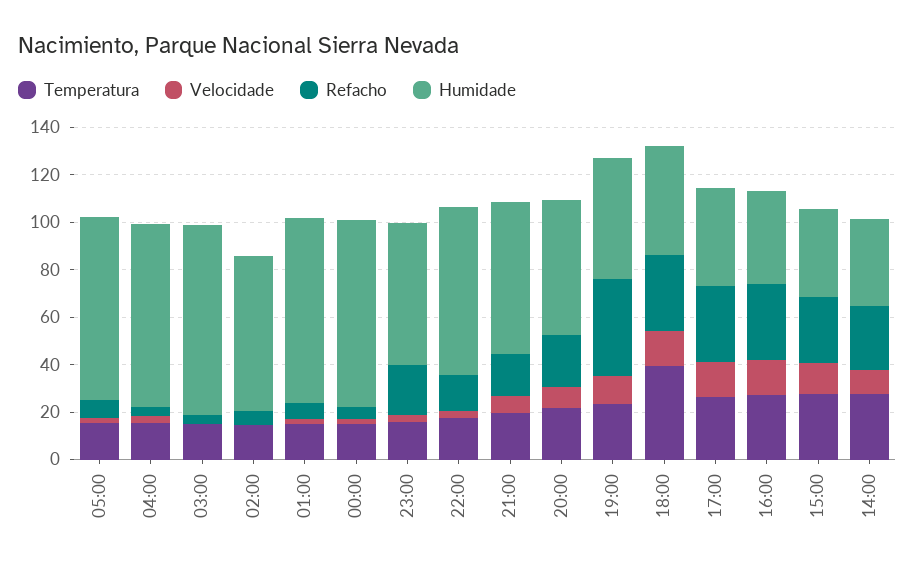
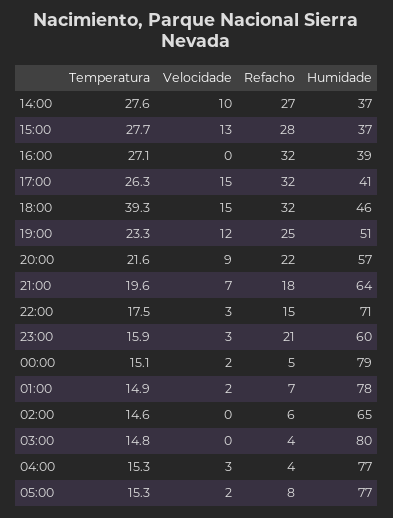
Refacho, 19:00: 40 -> 25
Velocidade, 16:00: 15 -> 0

